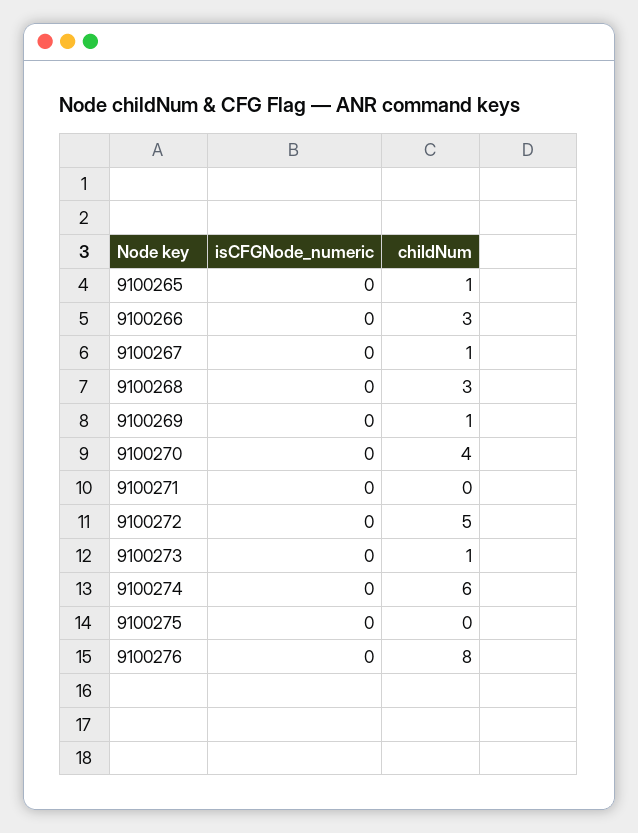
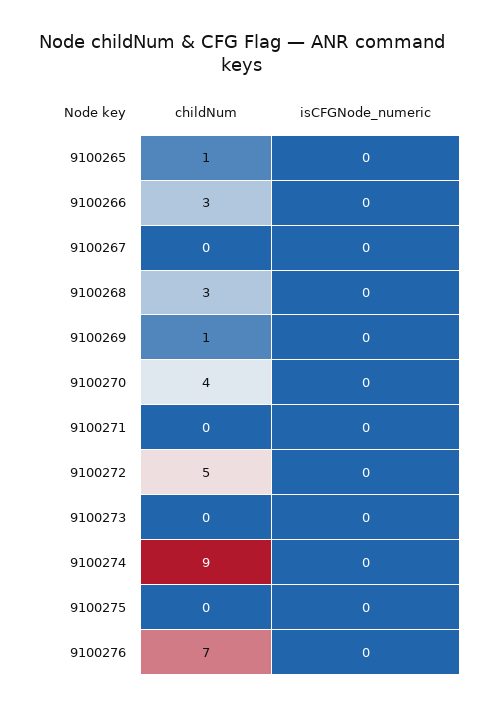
childNum, 9100267: 1 -> 0
childNum, 9100273: 1 -> 0
childNum, 9100274: 6 -> 9
childNum, 9100276: 8 -> 7

